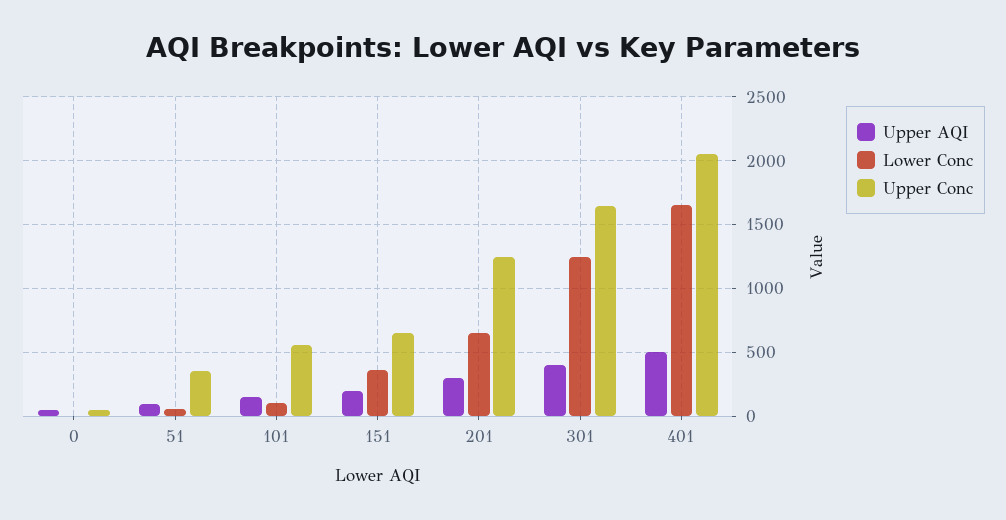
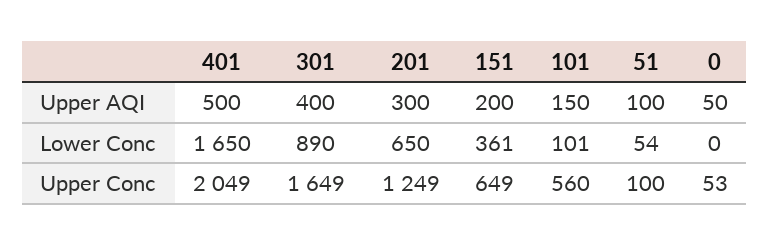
Upper Conc, 51: 350 -> 100
Lower Conc, 301: 1250 -> 890

